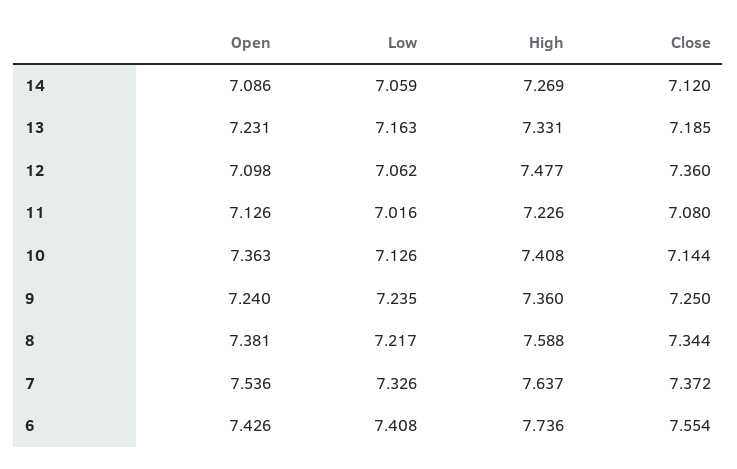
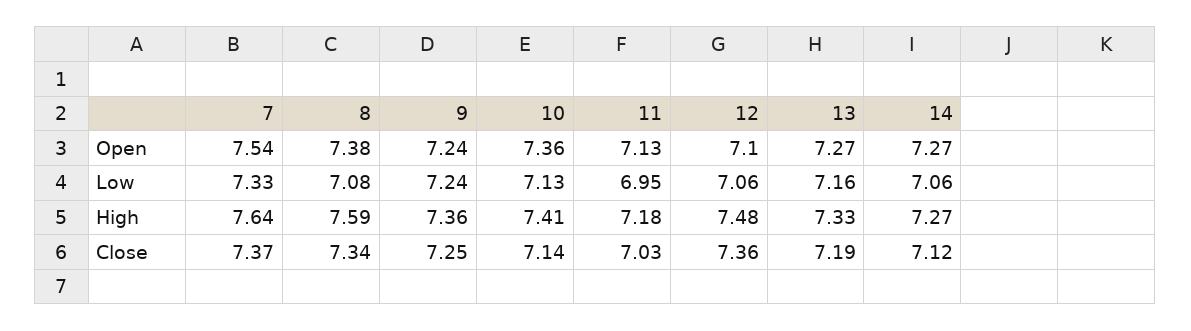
Open, 14: 7.086 -> 7.27
Open, 13: 7.231 -> 7.27
Low, 11: 7.016 -> 6.95
High, 11: 7.226 -> 7.18
Close, 11: 7.08 -> 7.03
Low, 8: 7.217 -> 7.08
Open, 6: 7.426 -> none
Low, 6: 7.408 -> none
High, 6: 7.736 -> none
Close, 6: 7.554 -> none

